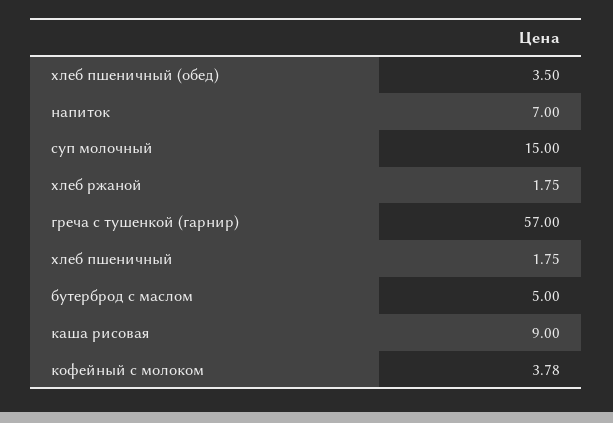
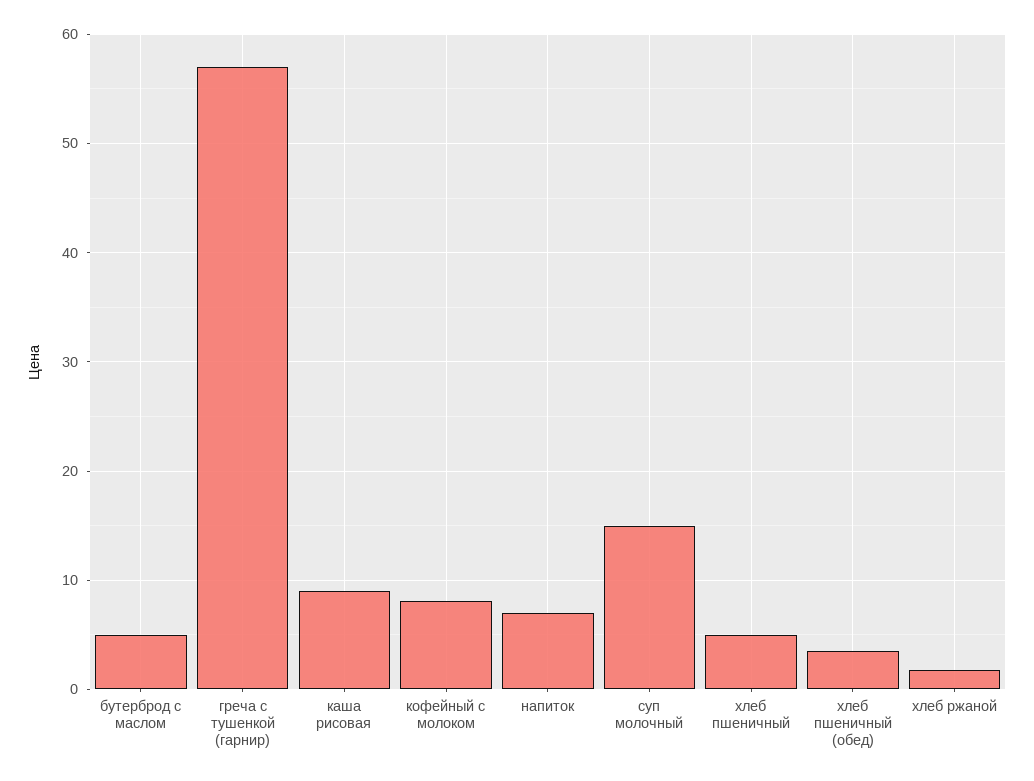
хлеб пшеничный: 1.75 -> 5
кофейный с молоком: 3.78 -> 8

